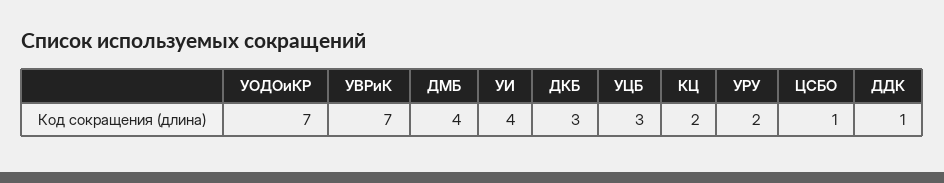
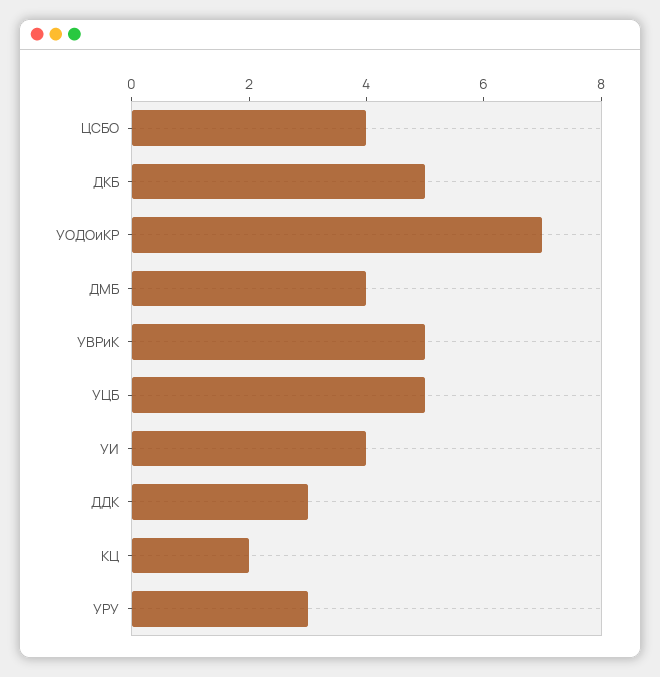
УВРиК: 7 -> 5
ДКБ: 3 -> 5
УЦБ: 3 -> 5
УРУ: 2 -> 3
ЦСБО: 1 -> 4
ДДК: 1 -> 3

